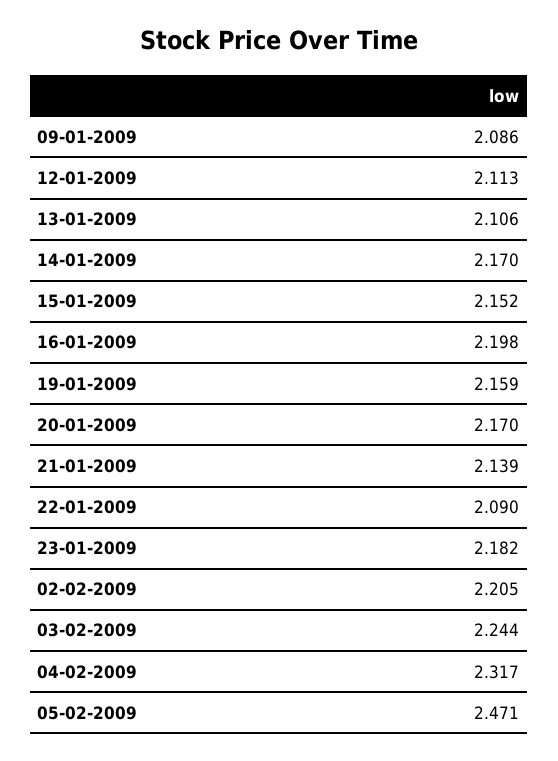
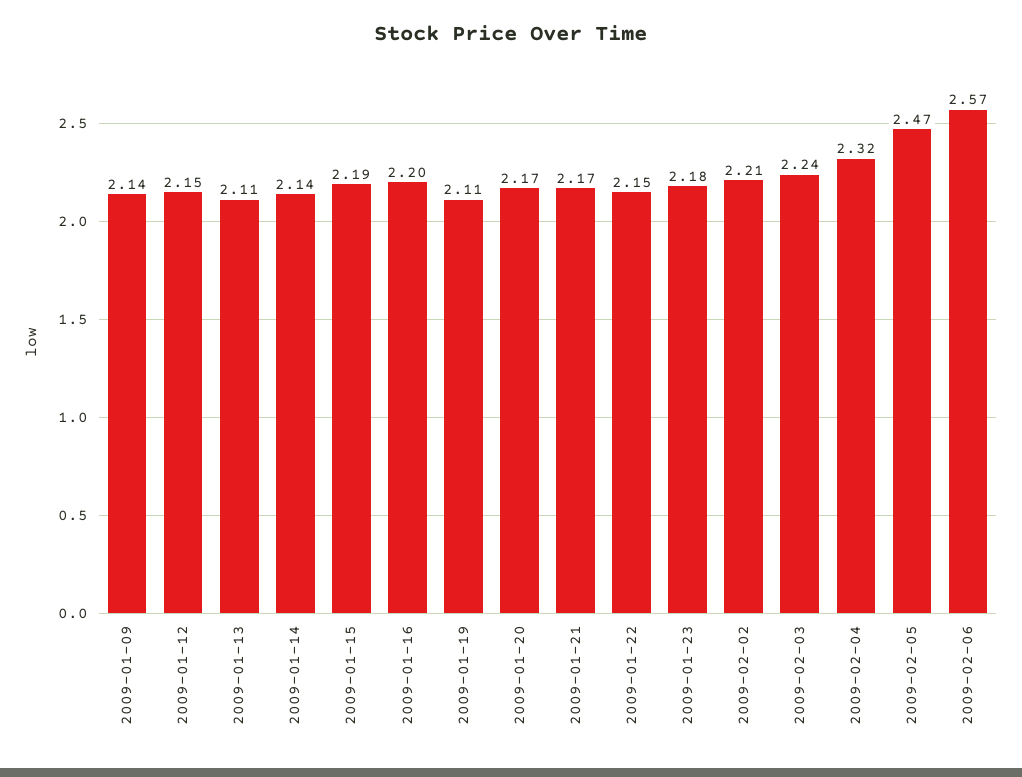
09-01-2009: 2.086 -> 2.14
12-01-2009: 2.113 -> 2.15
14-01-2009: 2.17 -> 2.14
15-01-2009: 2.152 -> 2.19
19-01-2009: 2.159 -> 2.11
21-01-2009: 2.139 -> 2.17
22-01-2009: 2.09 -> 2.15
2009-02-06: none -> 2.57

